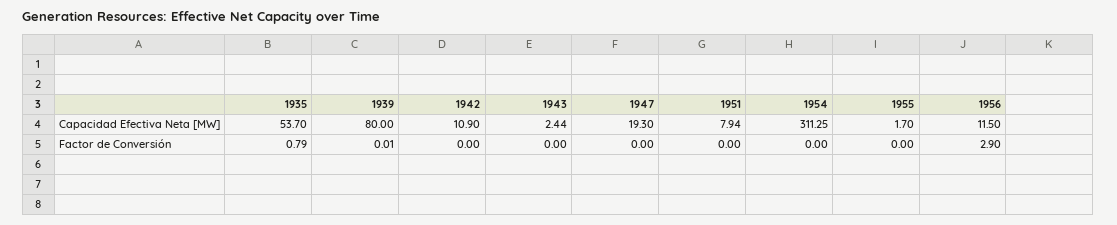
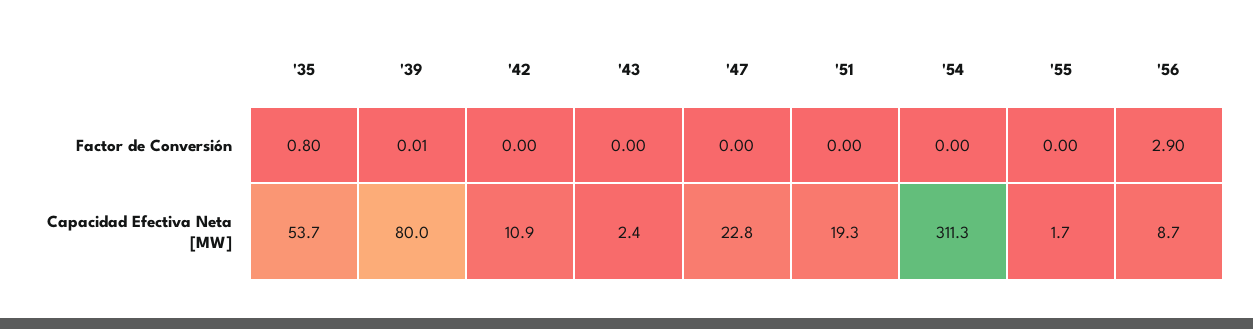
1947, Capacidad Efectiva Neta [MW]: 19.3 -> 22.8
1951, Capacidad Efectiva Neta [MW]: 7.94 -> 19.3
1956, Capacidad Efectiva Neta [MW]: 11.5 -> 8.7
1935, Factor de Conversión: 0.79 -> 0.8

